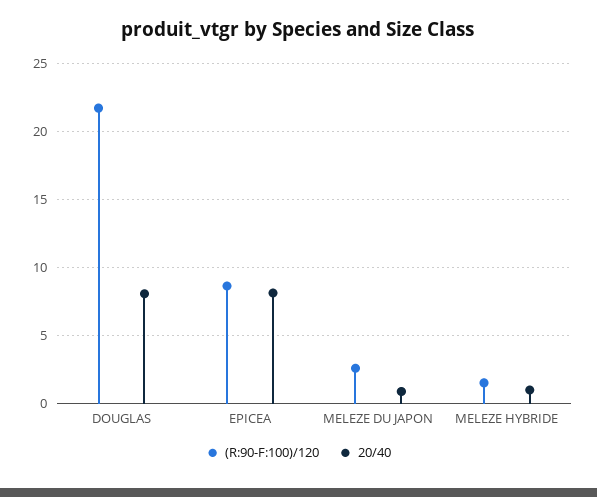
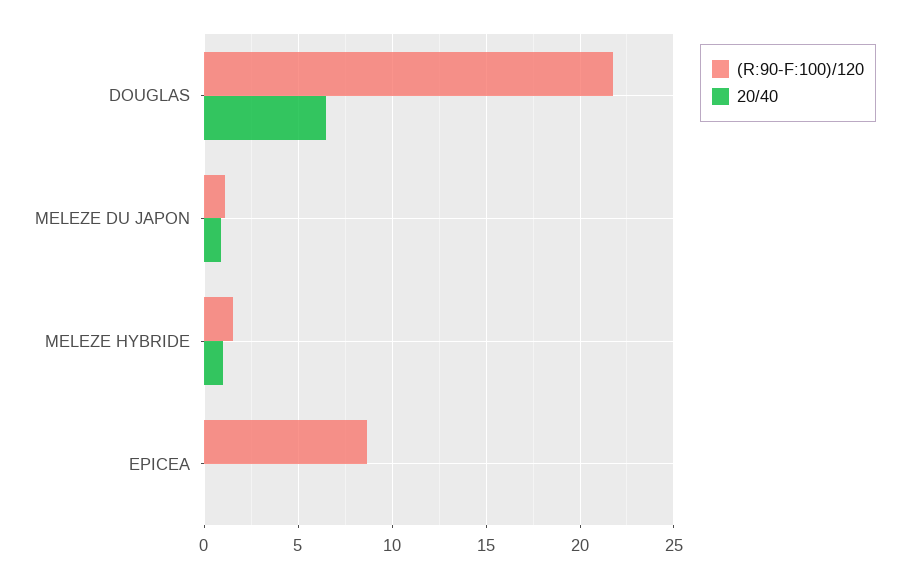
20/40, DOUGLAS: 8 -> 6.5
20/40, EPICEA: 8 -> 0
(R:90-F:100)/120, MELEZE DU JAPON: 2.5 -> 1

